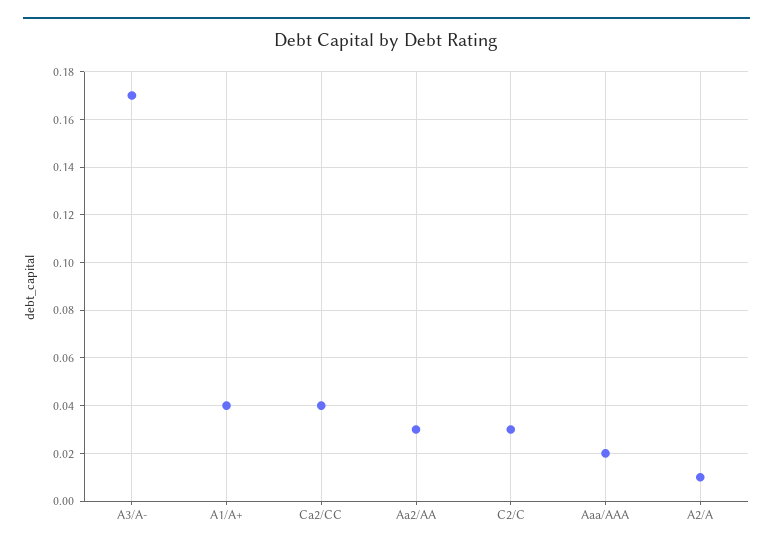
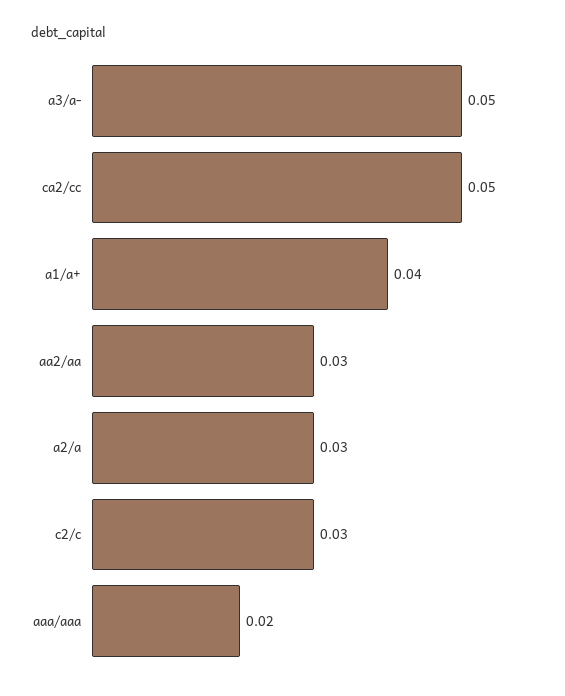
A3/A-: 0.17 -> 0.05
Ca2/CC: 0.04 -> 0.05
A2/A: 0.01 -> 0.03

